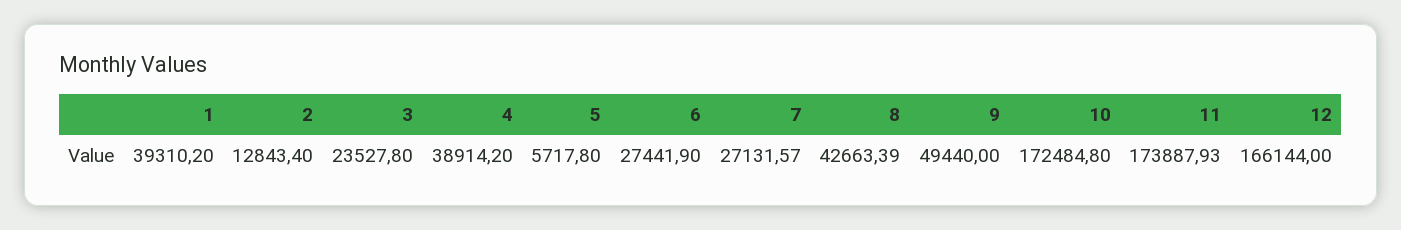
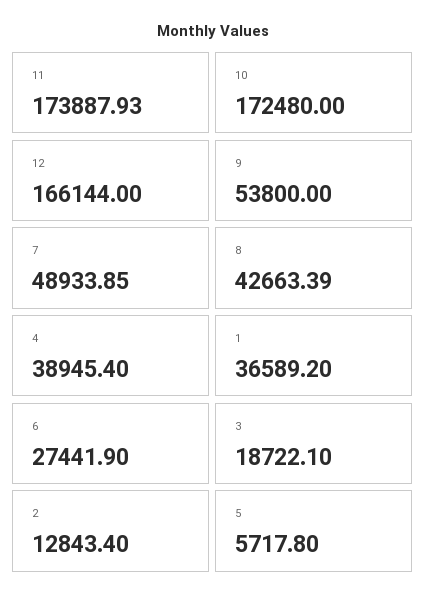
1: 39310.2 -> 36589.2
3: 23527.8 -> 18722.1
4: 38914.2 -> 38945.4
7: 27131.57 -> 48933.85
9: 49440 -> 53800
10: 172484.8 -> 172480

